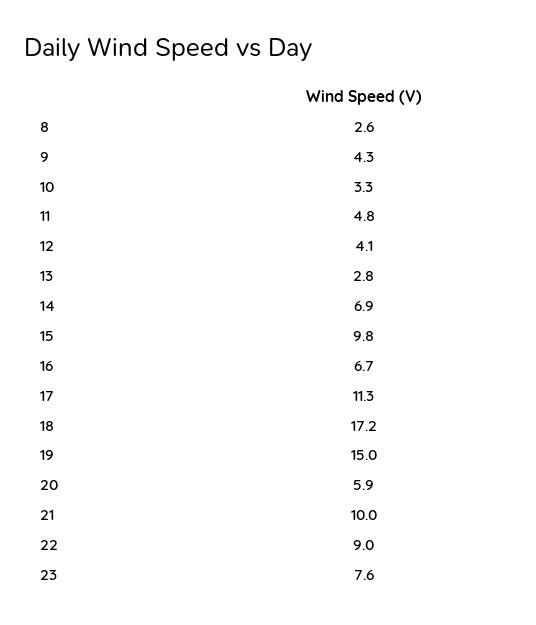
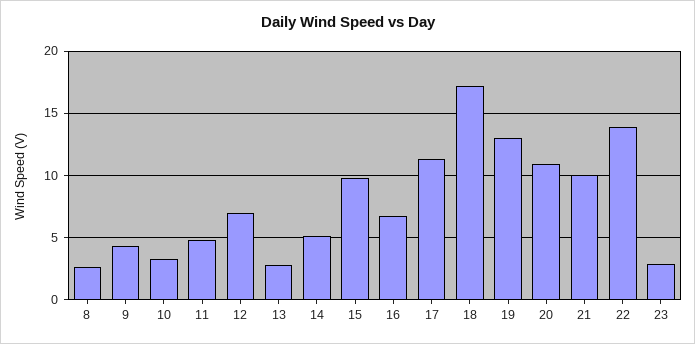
12: 4.1 -> 7
14: 6.9 -> 5
19: 15 -> 13
20: 5.9 -> 11
22: 9 -> 14
23: 7.6 -> 3

